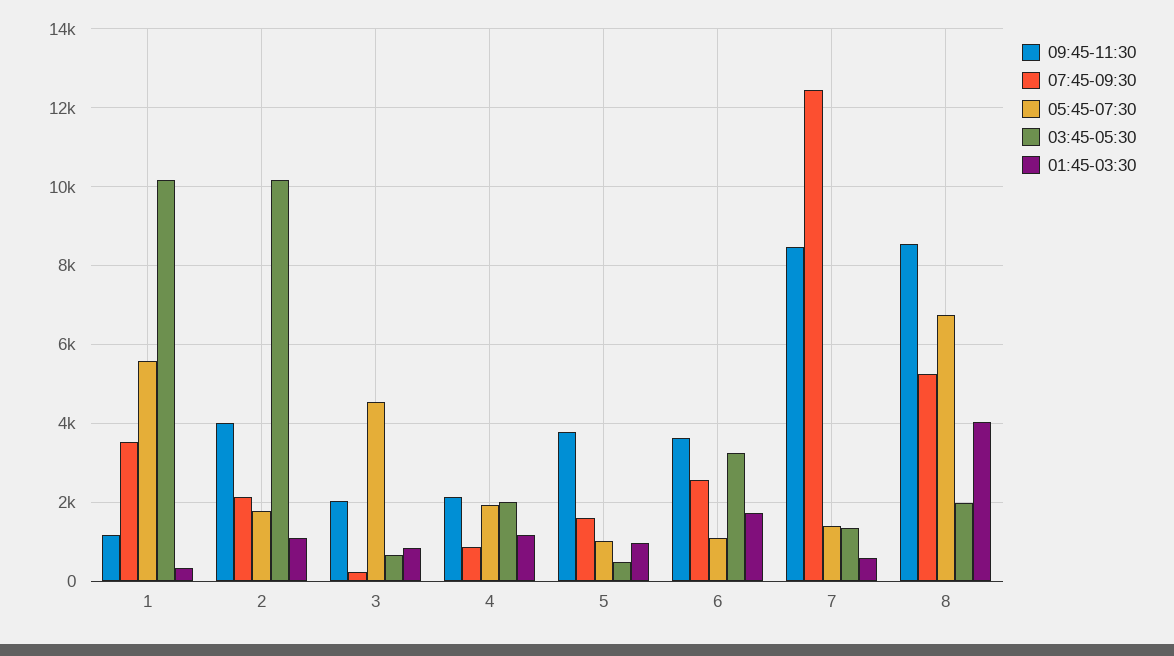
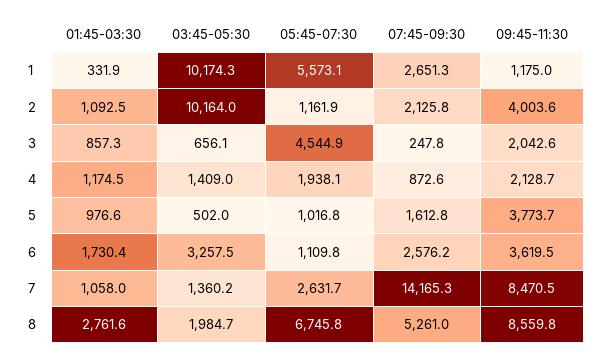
07:45-09:30, 1: 3600 -> 2651.3
05:45-07:30, 2: 1800 -> 1161.9
03:45-05:30, 4: 2000 -> 1409
07:45-09:30, 7: 12400 -> 14165.3
05:45-07:30, 7: 1400 -> 2631.7
01:45-03:30, 7: 600 -> 1058
01:45-03:30, 8: 4000 -> 2761.6

